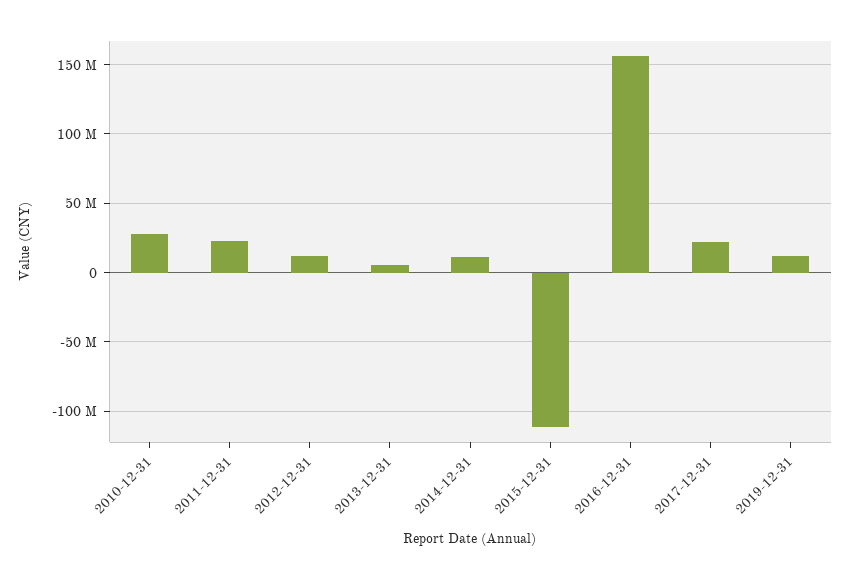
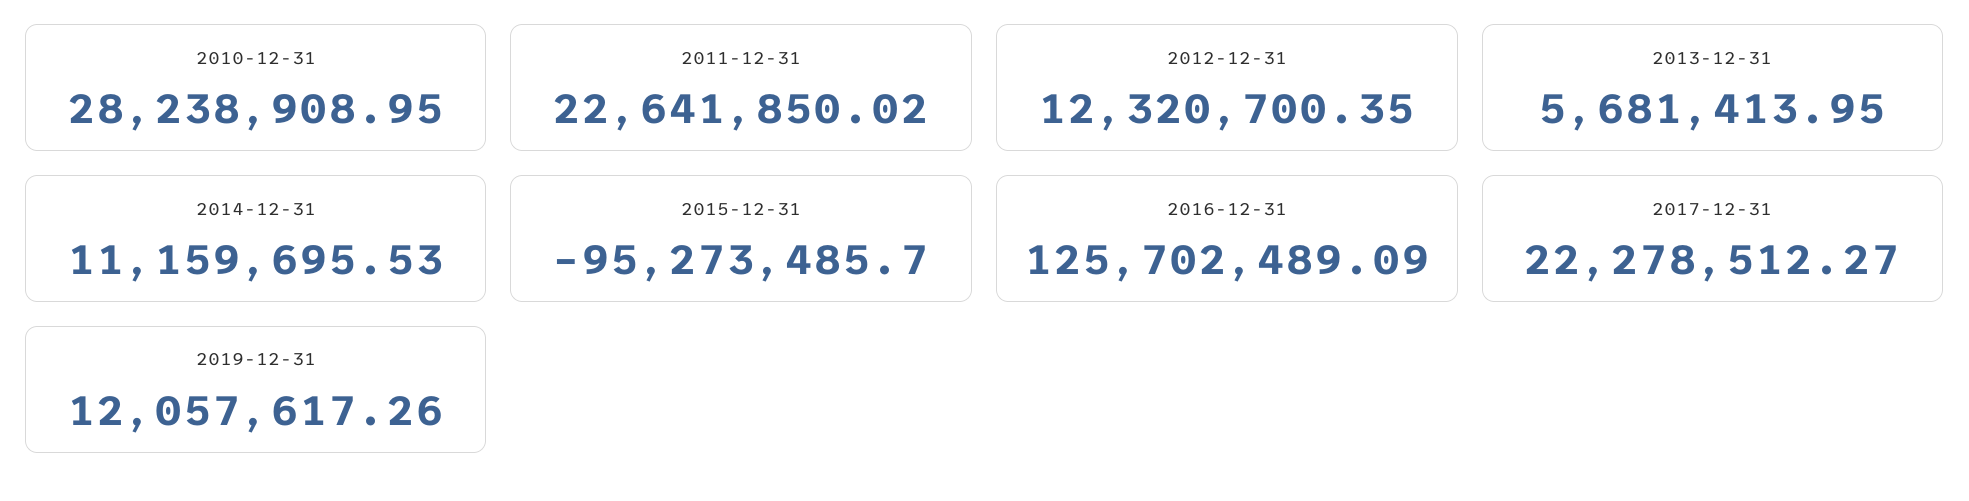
2015-12-31: -110000000 -> -95273485.7
2016-12-31: 155000000 -> 125702489.09

